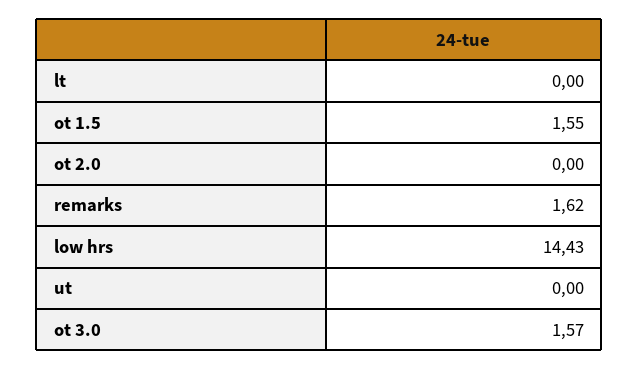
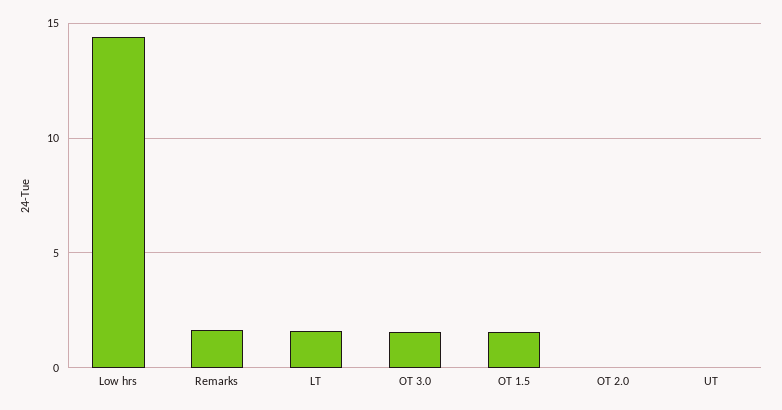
lt: 0 -> 1.5

